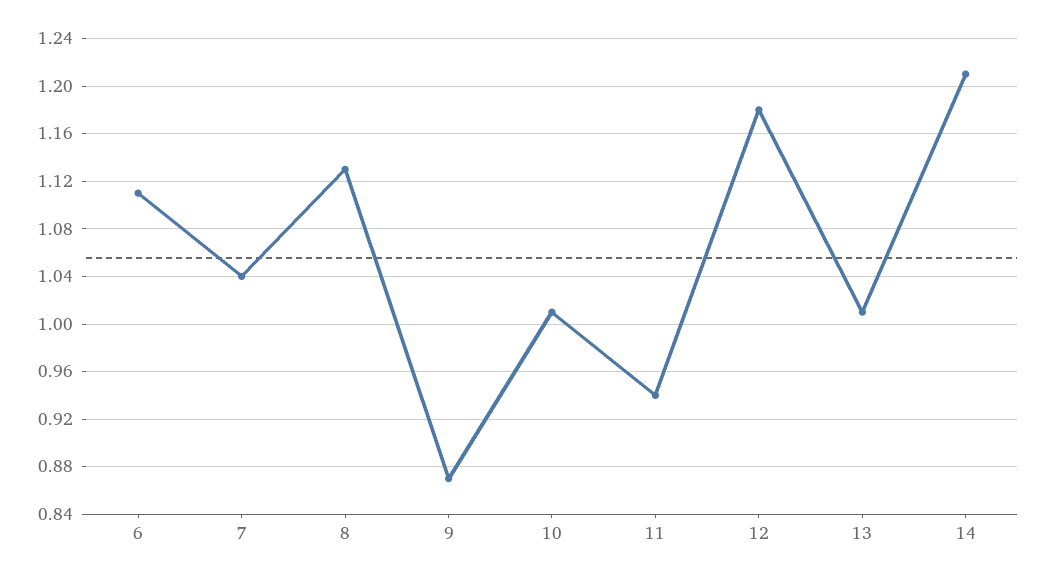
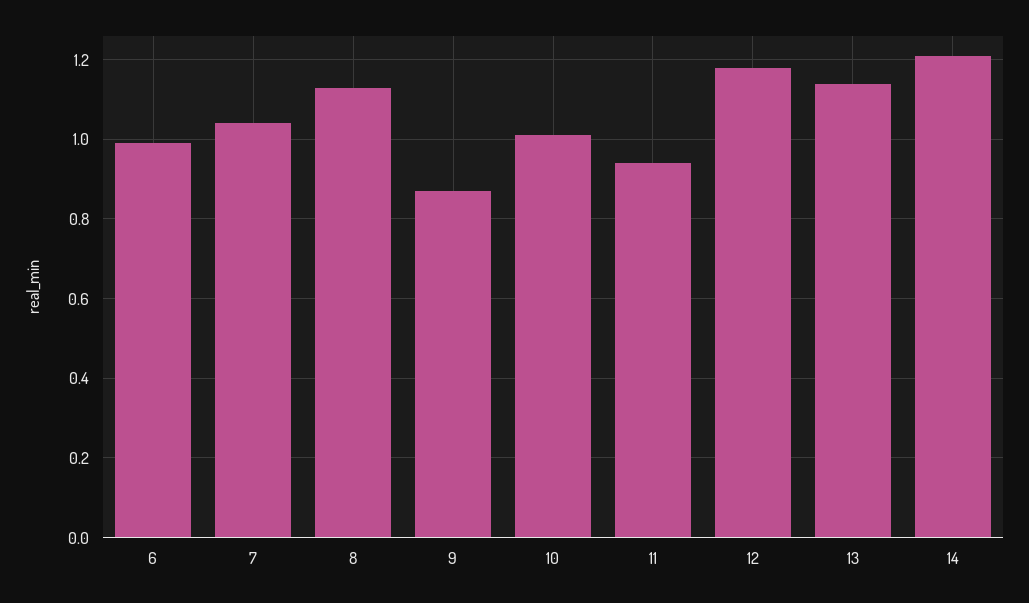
6: 1.11 -> 1
13: 1.01 -> 1.15

